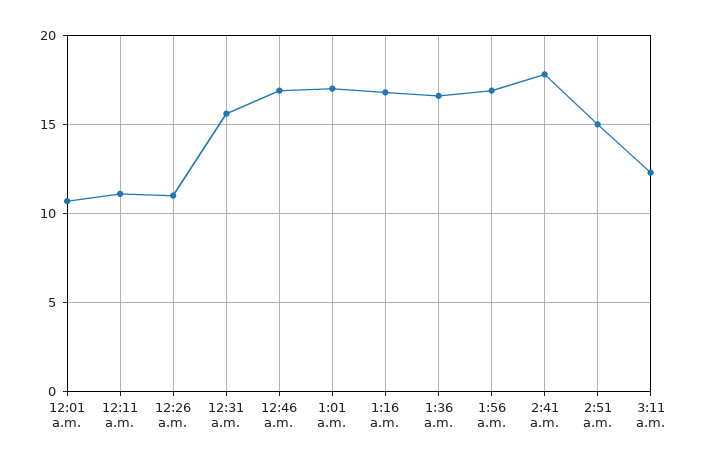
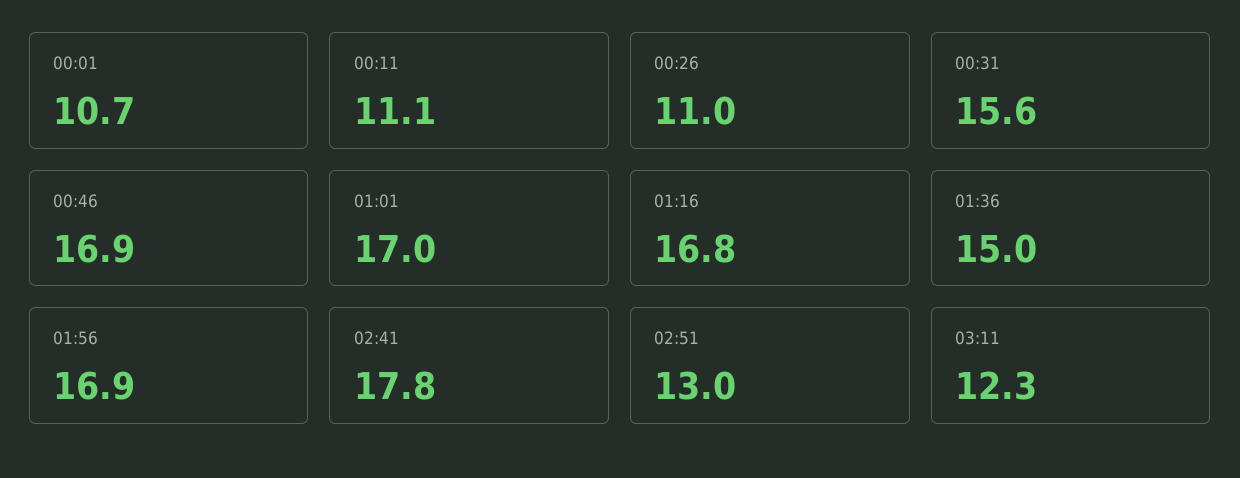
1:36 a.m.: 16.5 -> 15
2:51 a.m.: 15 -> 13

